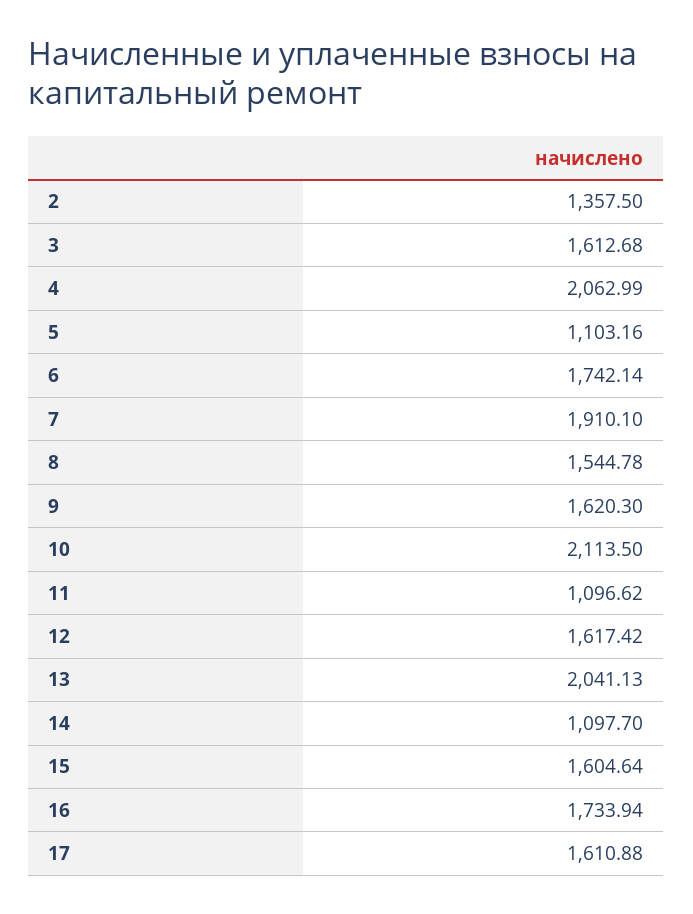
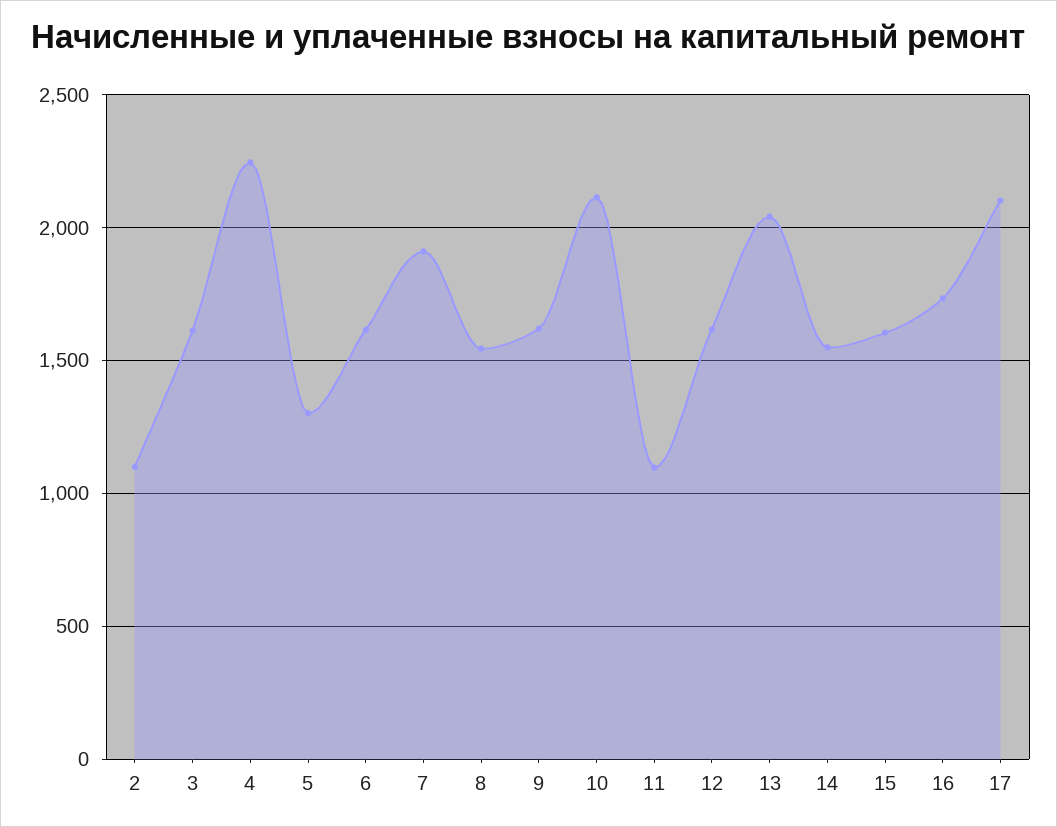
2: 1357.5 -> 1100
4: 2062.99 -> 2250
5: 1103.16 -> 1300
6: 1742.14 -> 1600
14: 1097.7 -> 1550
17: 1610.88 -> 2100

